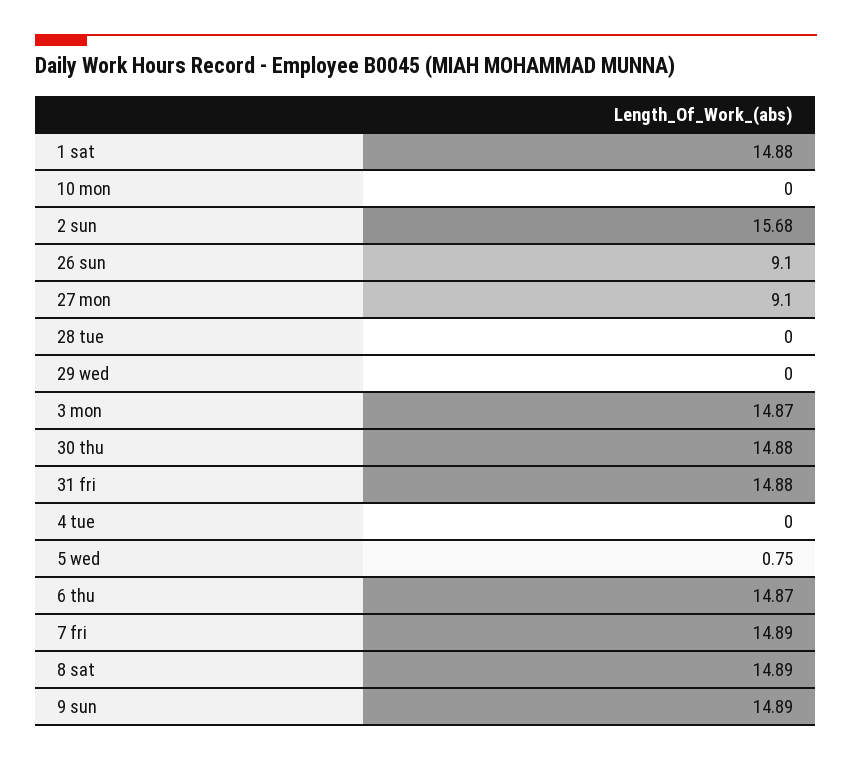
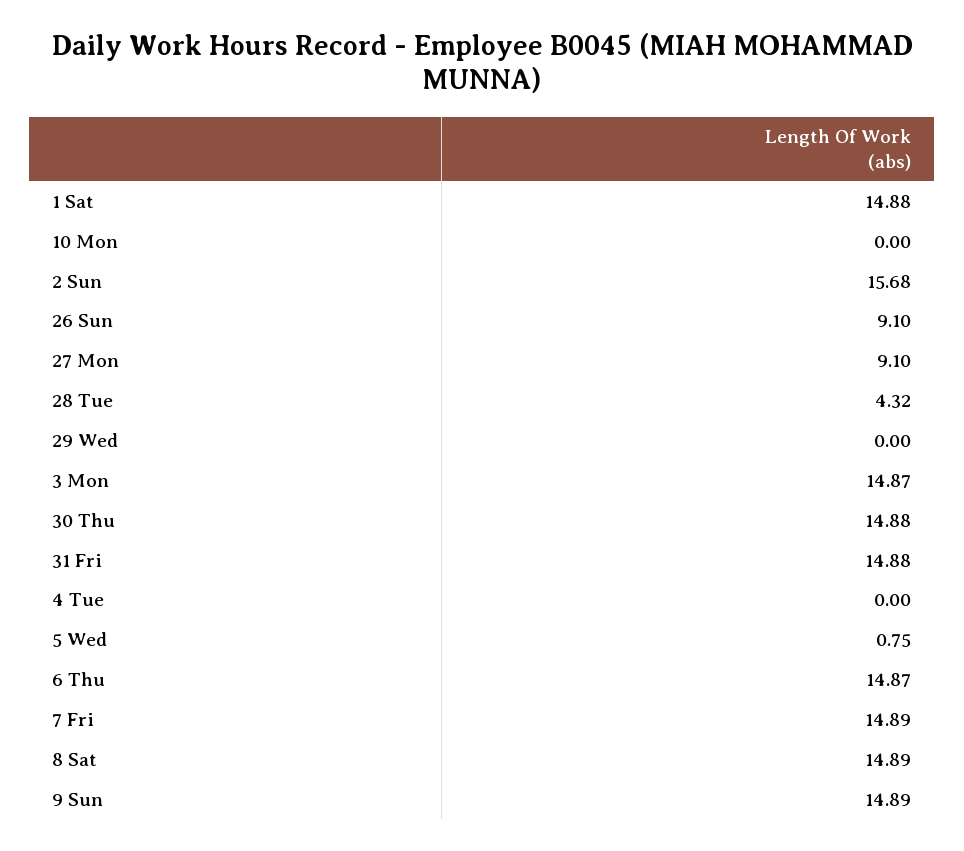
28 tue: 0 -> 4.32

